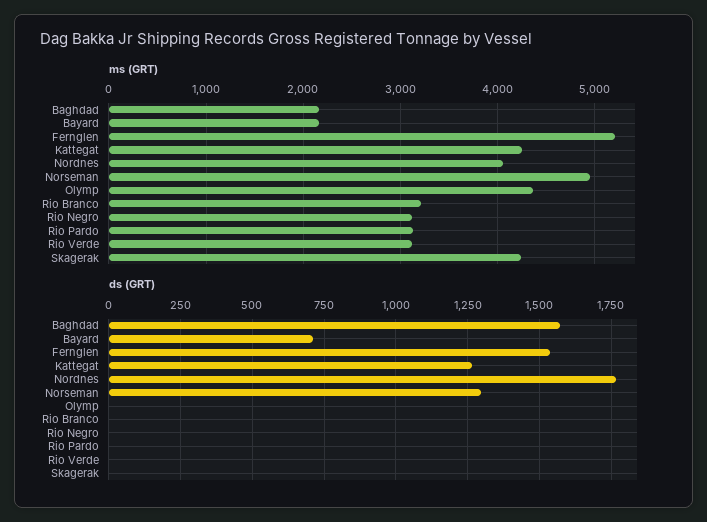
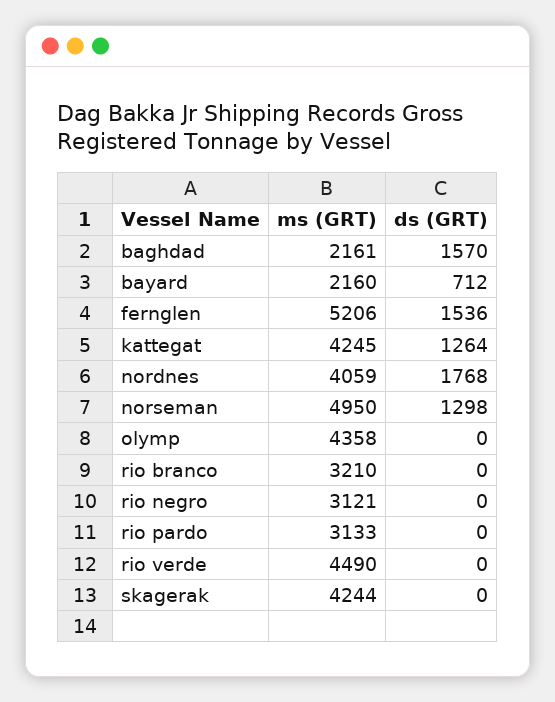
ms (GRT), Rio Verde: 3100 -> 4490

